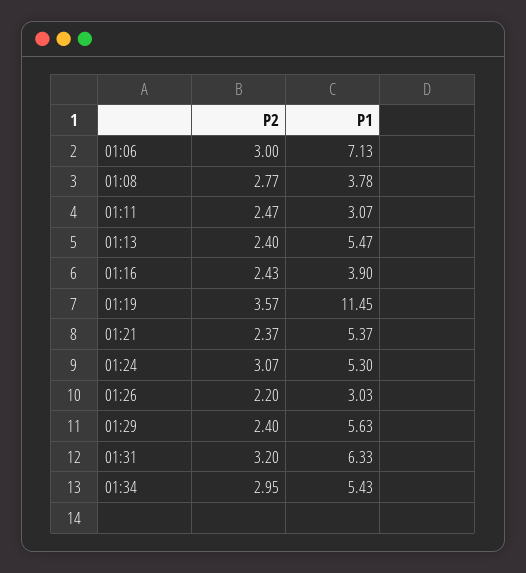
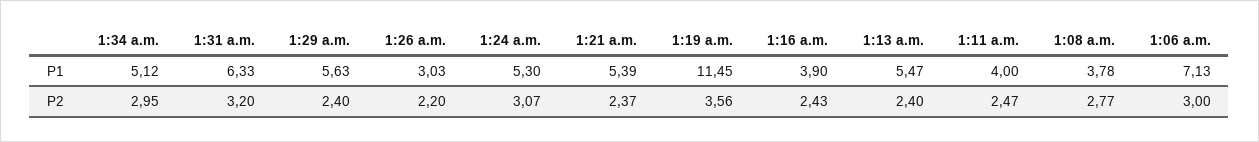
P1, 01:11: 3.07 -> 4
P2, 01:19: 3.57 -> 3.56
P1, 01:21: 5.37 -> 5.39
P1, 01:34: 5.43 -> 5.12

